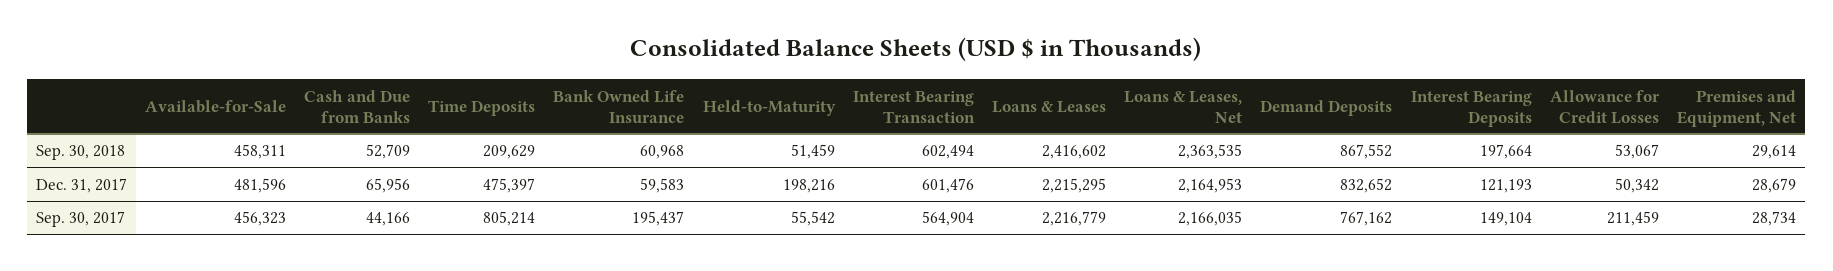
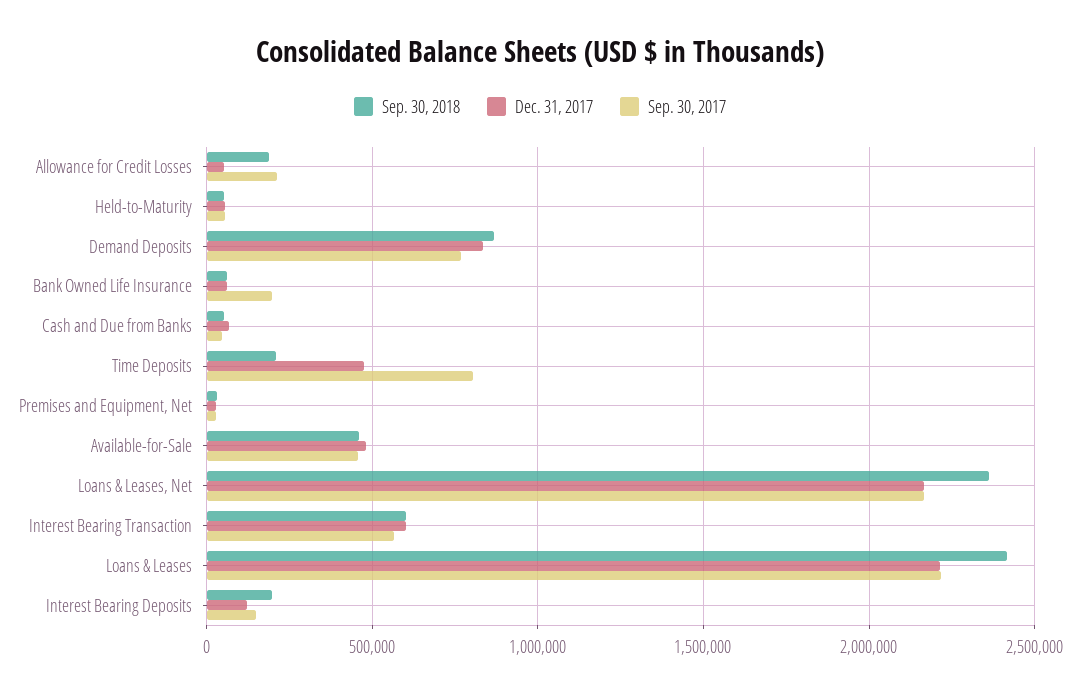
Sep. 30, 2018, Allowance for Credit Losses: 53067 -> 200000
Dec. 31, 2017, Held-to-Maturity: 198216 -> 50000

